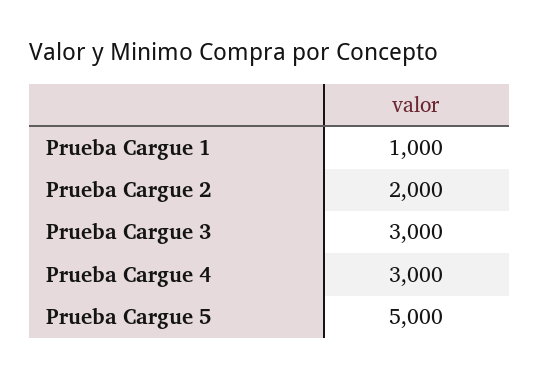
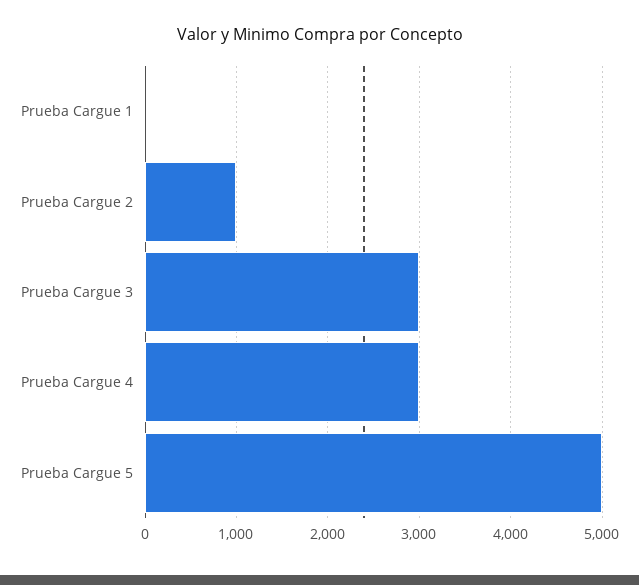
Prueba Cargue 1: 1000 -> 0
Prueba Cargue 2: 2000 -> 1000

